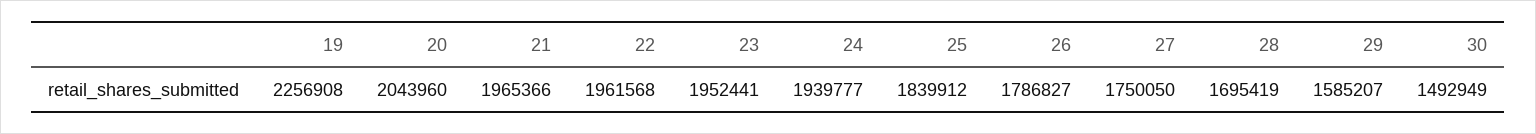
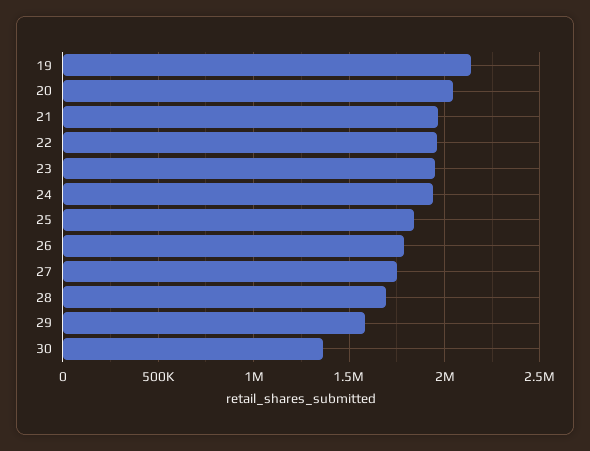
19: 2256908 -> 2150000
30: 1492949 -> 1350000

